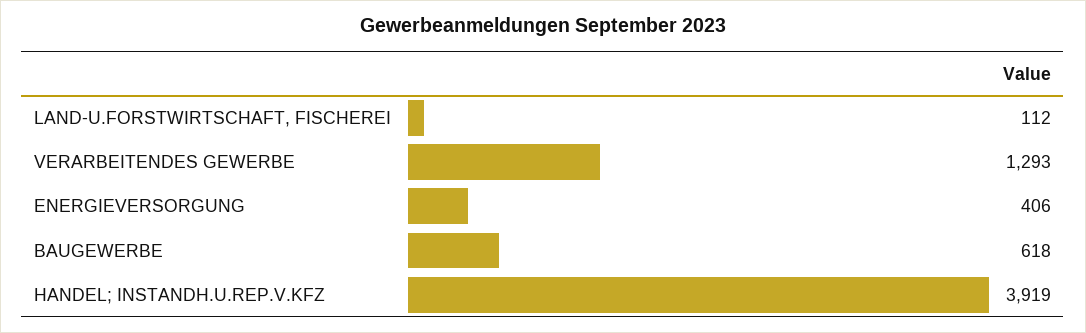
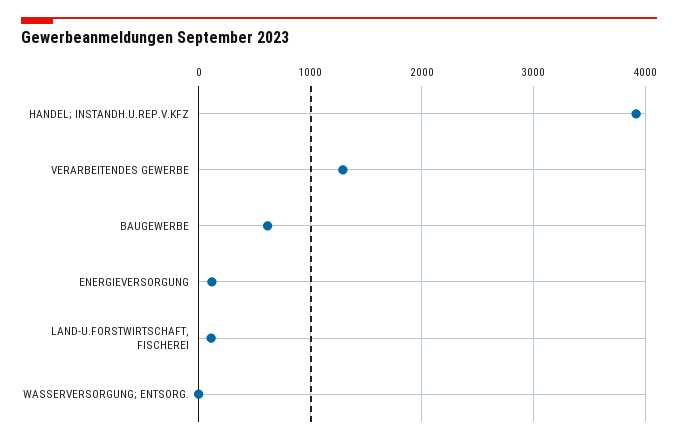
ENERGIEVERSORGUNG: 406 -> 100
WASSERVERSORGUNG; ENTSORG.: none -> 0

